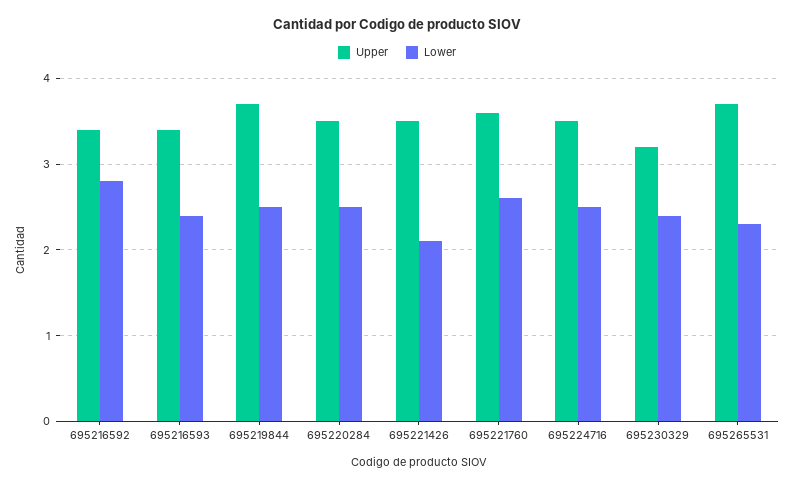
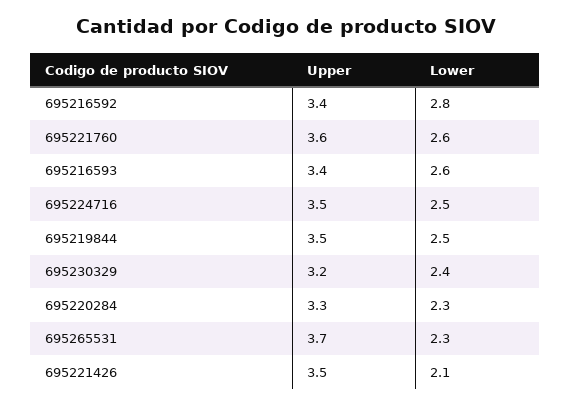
Lower, 695216593: 2.4 -> 2.6
Upper, 695219844: 3.7 -> 3.5
Upper, 695220284: 3.5 -> 3.3
Lower, 695220284: 2.5 -> 2.3

